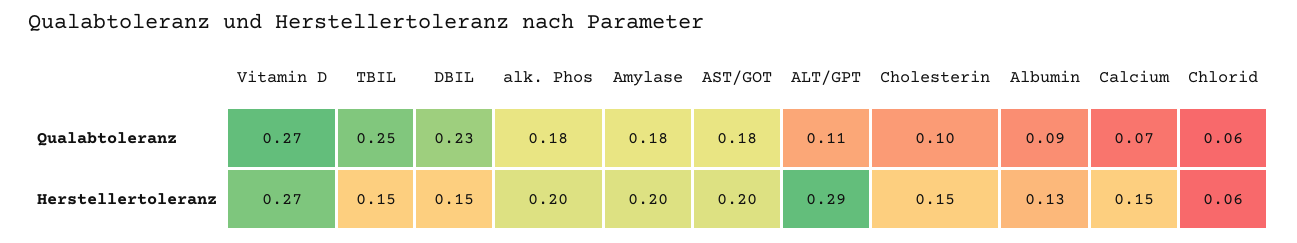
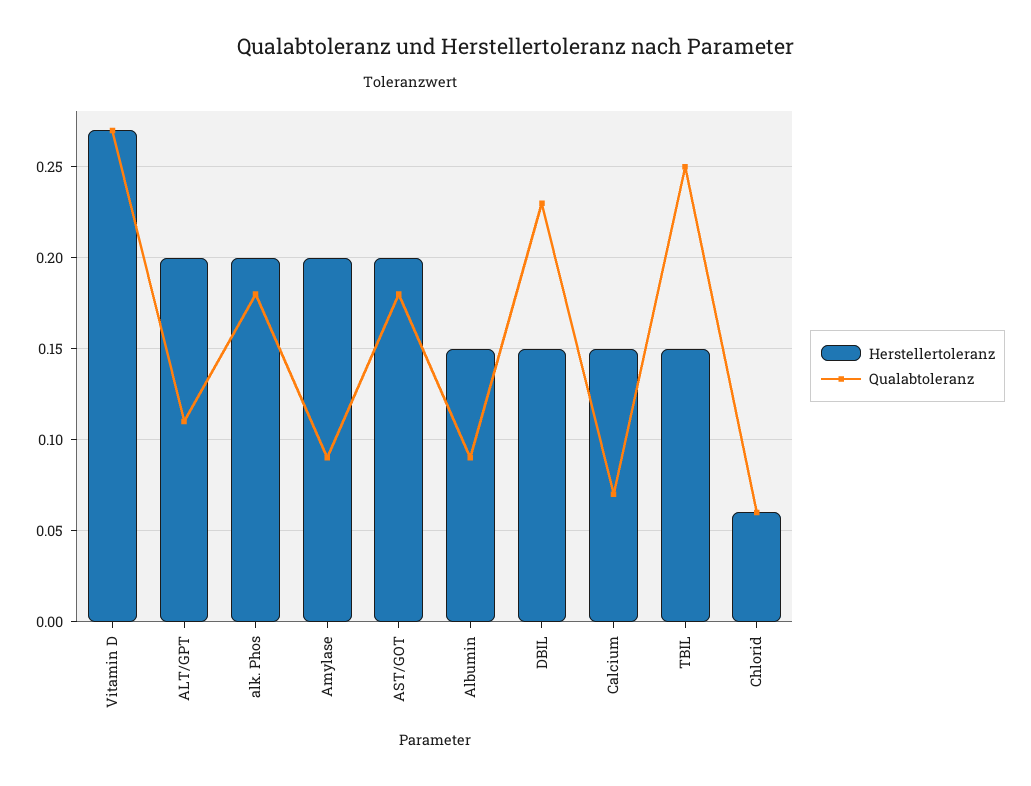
Qualabtoleranz, Amylase: 0.18 -> 0.09
Qualabtoleranz, Cholesterin: 0.1 -> none
Herstellertoleranz, ALT/GPT: 0.29 -> 0.2
Herstellertoleranz, Cholesterin: 0.15 -> none
Herstellertoleranz, Albumin: 0.13 -> 0.15

